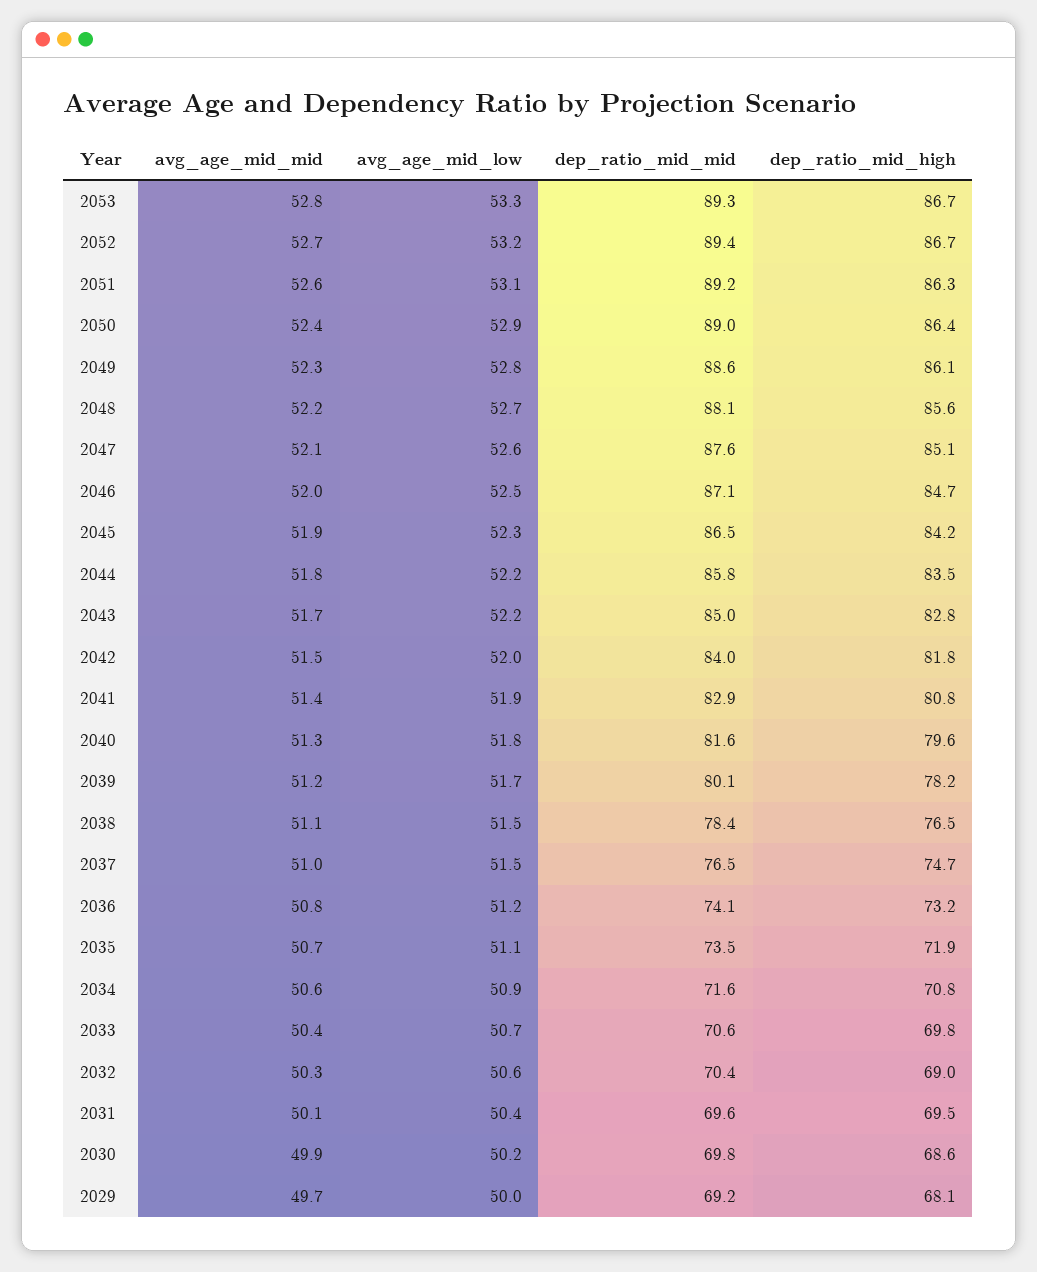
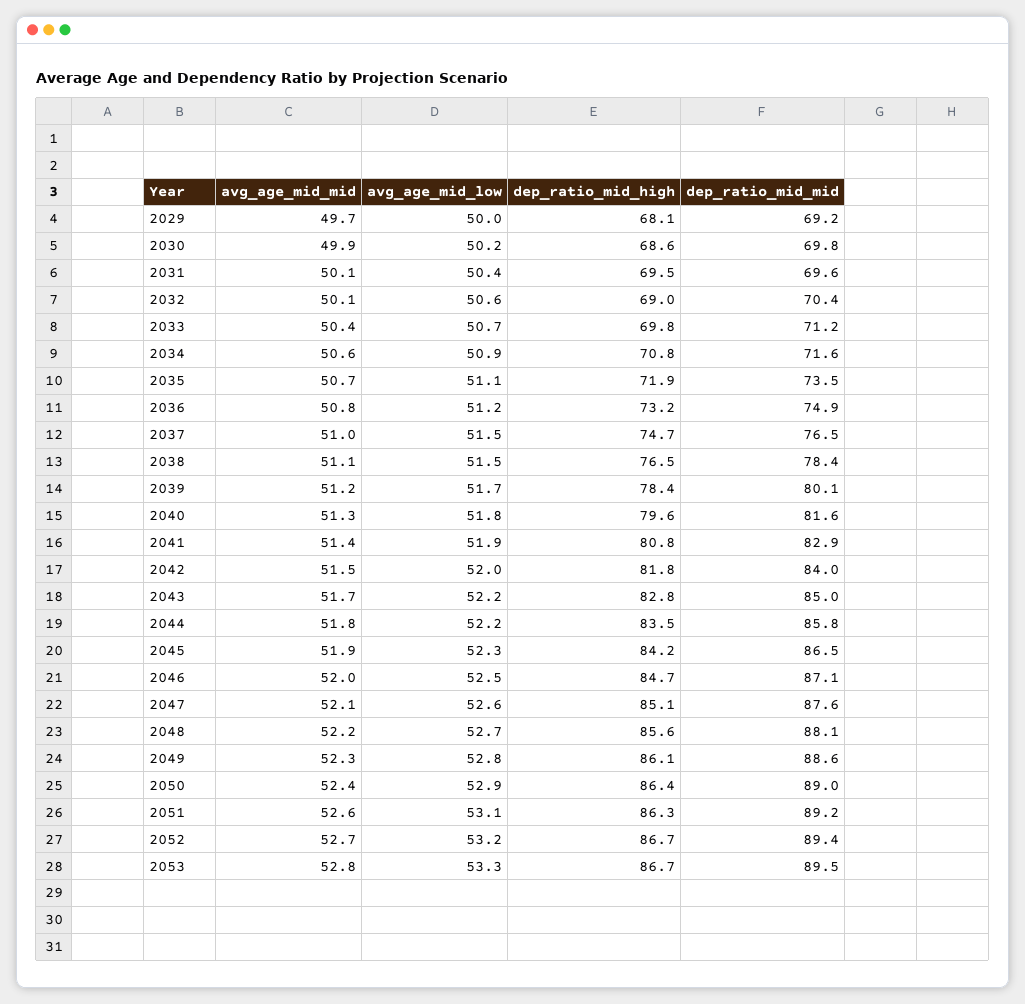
dep_ratio_mid_mid, 2053: 89.3 -> 89.5
dep_ratio_mid_high, 2039: 78.2 -> 78.4
dep_ratio_mid_mid, 2036: 74.1 -> 74.9
dep_ratio_mid_mid, 2033: 70.6 -> 71.2
avg_age_mid_mid, 2032: 50.3 -> 50.1

